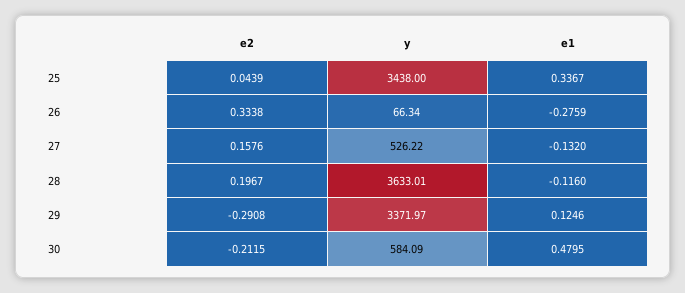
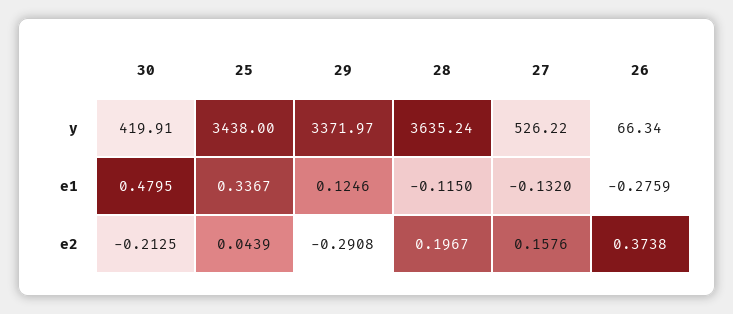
e2, 26: 0.3338 -> 0.3738
y, 28: 3633.01 -> 3635.24
e1, 28: -0.116 -> -0.115
e2, 30: -0.2115 -> -0.2125
y, 30: 584.09 -> 419.91

